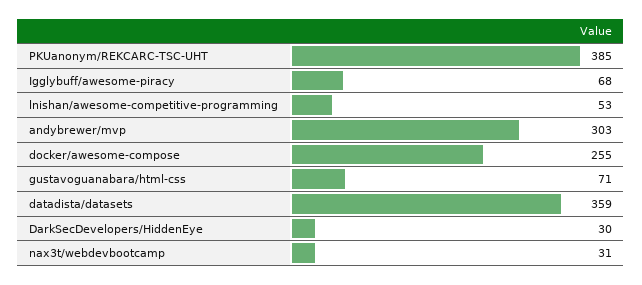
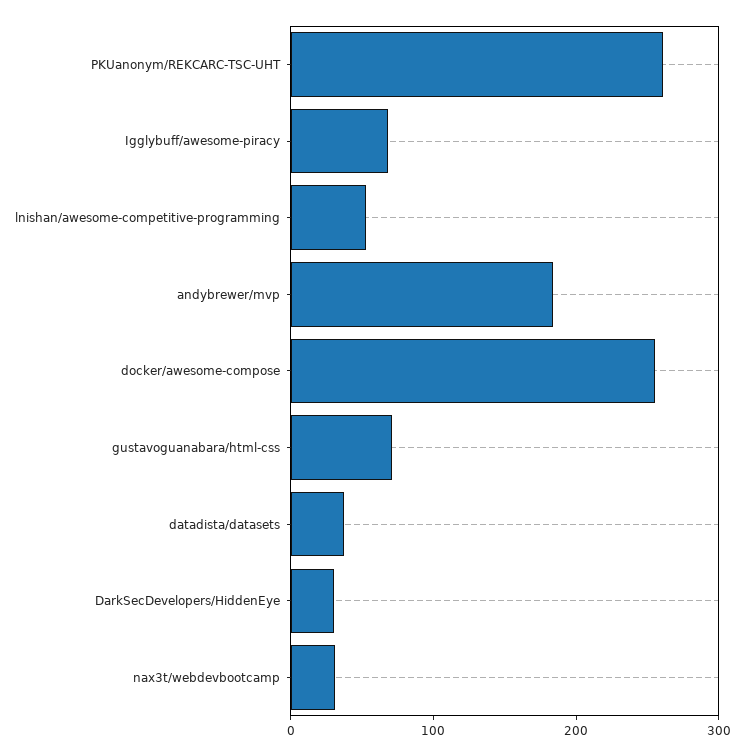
PKUanonym/REKCARC-TSC-UHT: 385 -> 260
andybrewer/mvp: 303 -> 180
datadista/datasets: 359 -> 40

